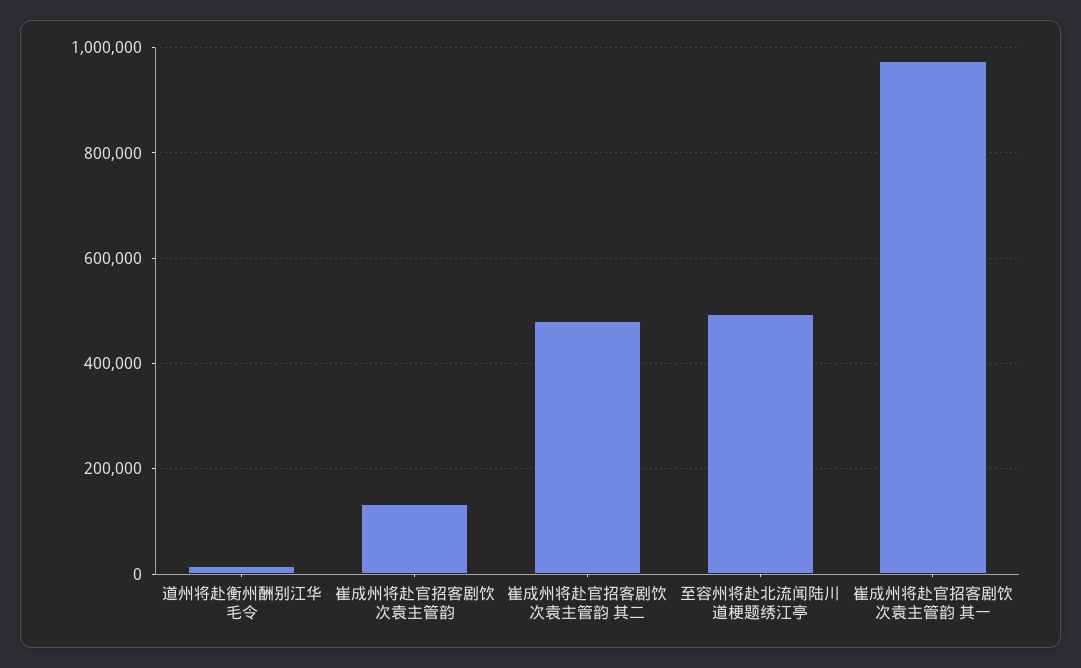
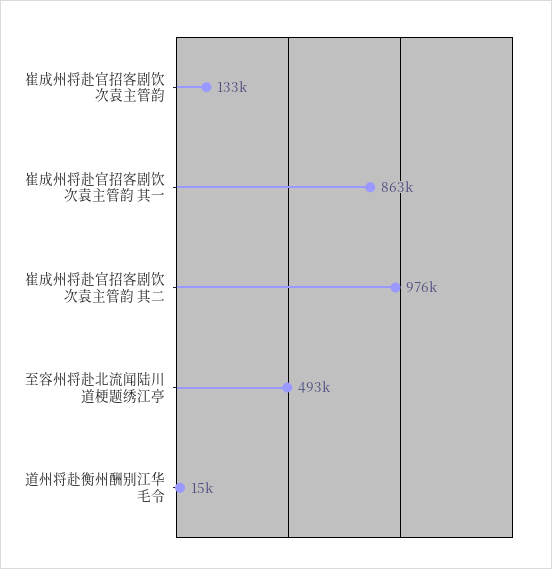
崔成州将赴官招客剧饮次袁主管韵 其二: 480000 -> 976000
崔成州将赴官招客剧饮次袁主管韵 其一: 980000 -> 863000

